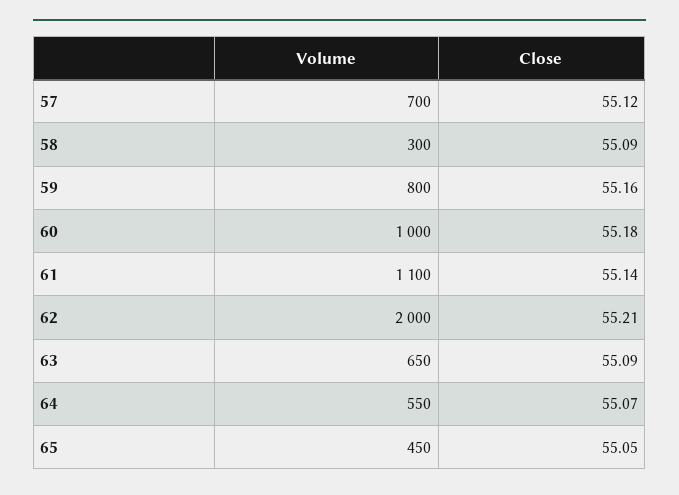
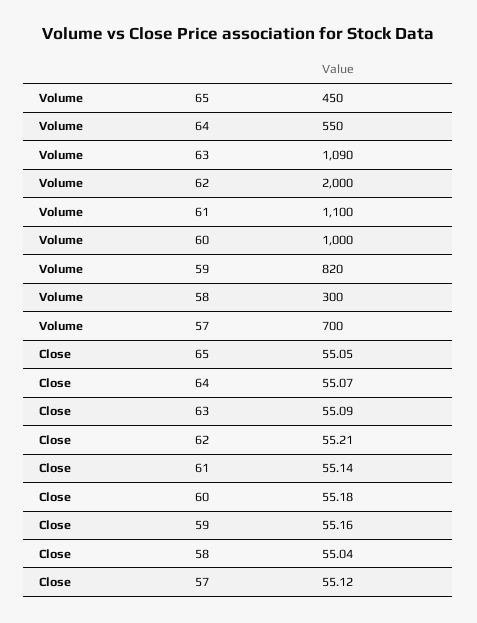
Close, 58: 55.09 -> 55.04
Volume, 59: 800 -> 820
Volume, 63: 650 -> 1090

